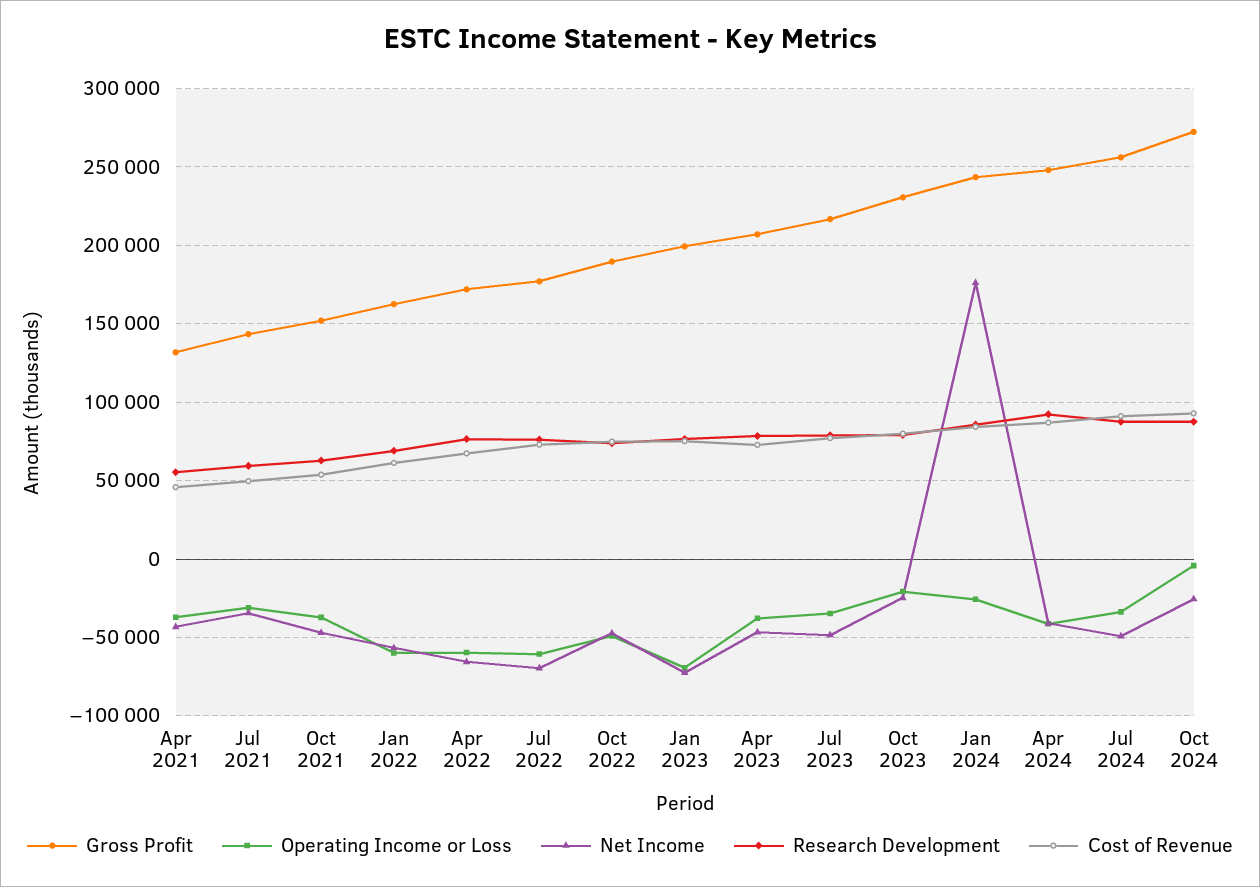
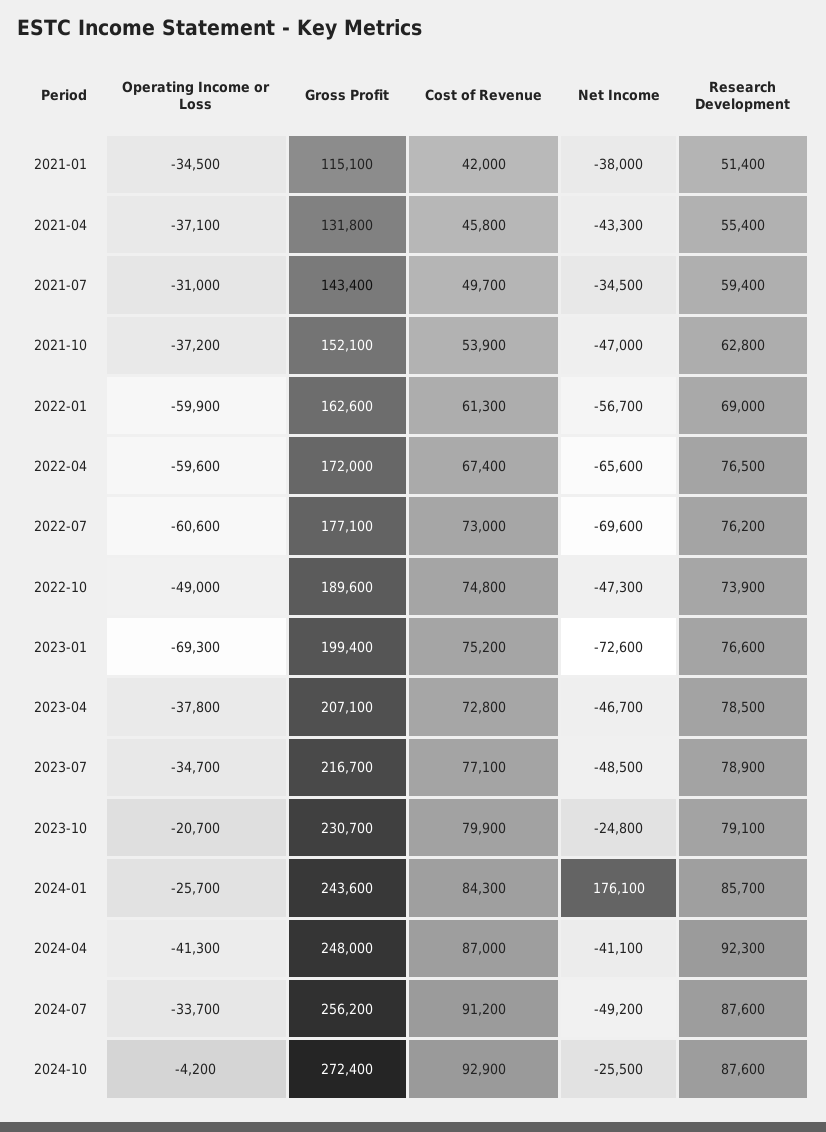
Operating Income or Loss, 2021-01: none -> -34500
Gross Profit, 2021-01: none -> 115100
Cost of Revenue, 2021-01: none -> 42000
Net Income, 2021-01: none -> -38000
Research Development, 2021-01: none -> 51400

